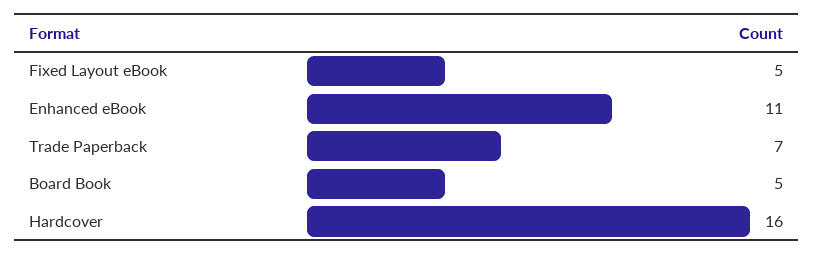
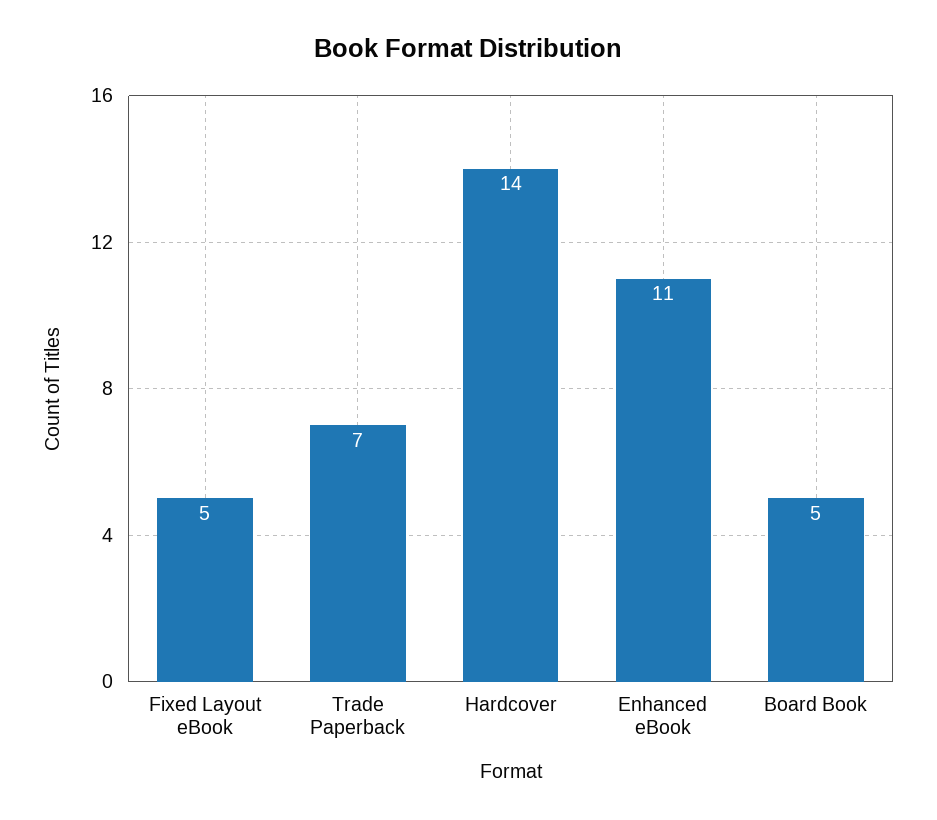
Hardcover: 16 -> 14

